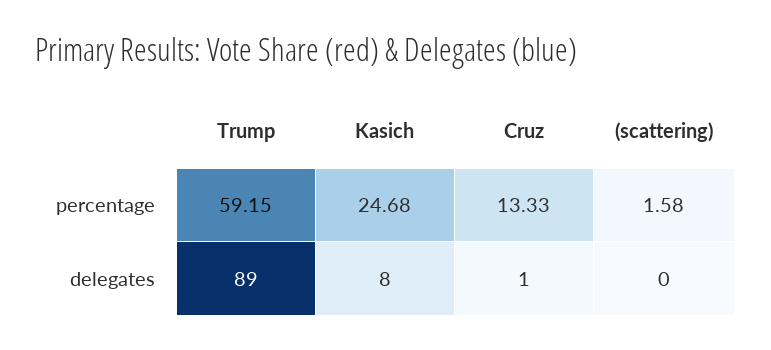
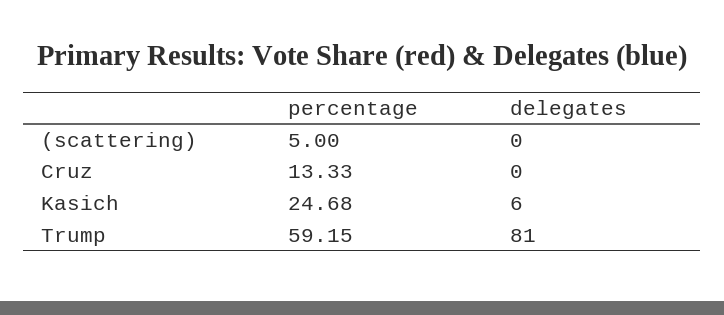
(scattering), percentage: 1.58 -> 5
Trump, delegates: 89 -> 81
Kasich, delegates: 8 -> 6
Cruz, delegates: 1 -> 0

